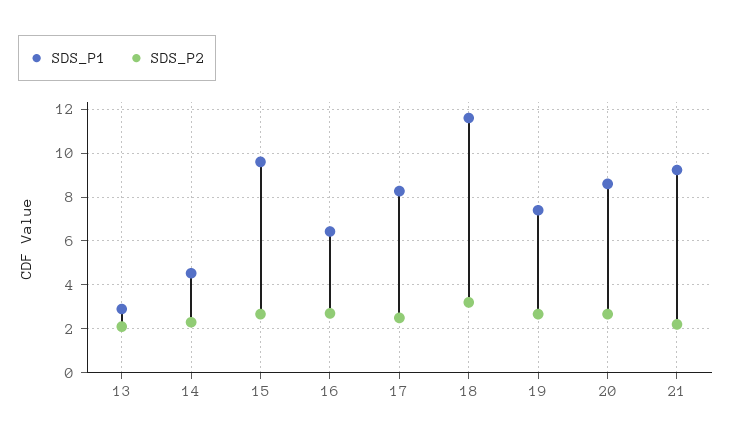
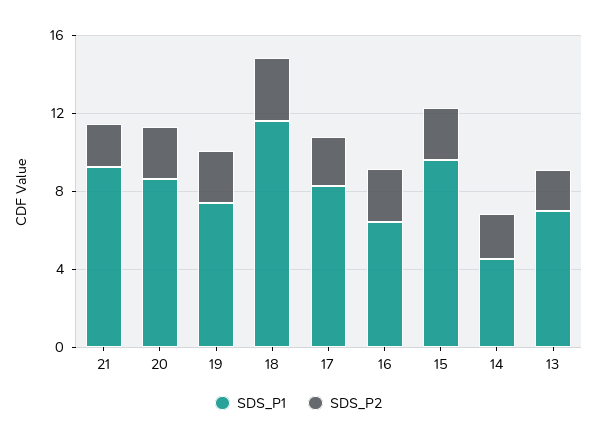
SDS_P1, 13: 3 -> 7

